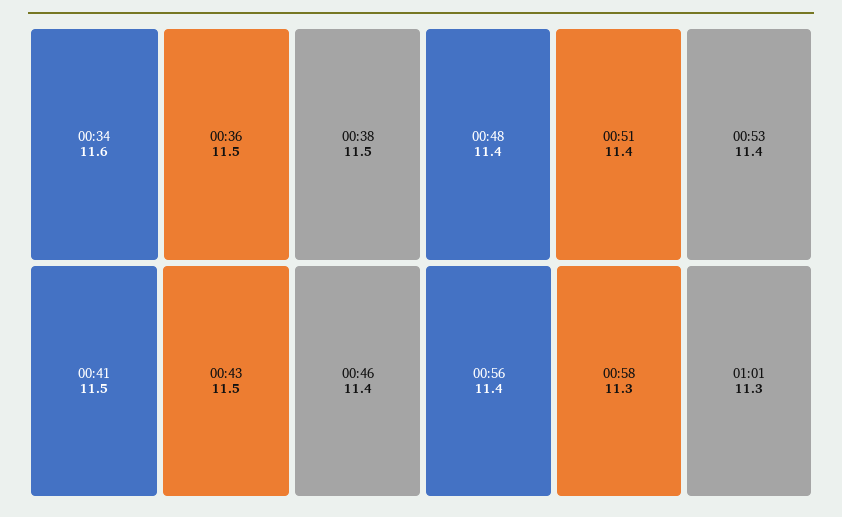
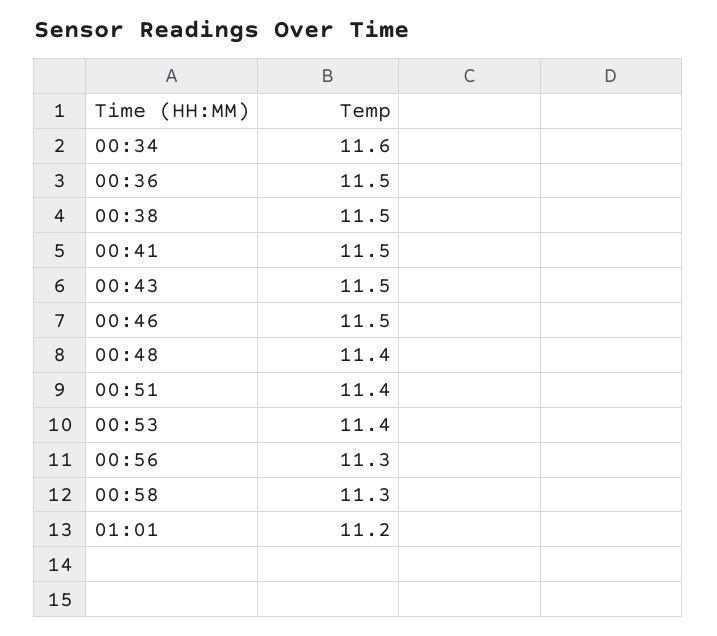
00:46: 11.4 -> 11.5
00:56: 11.4 -> 11.3
01:01: 11.3 -> 11.2

